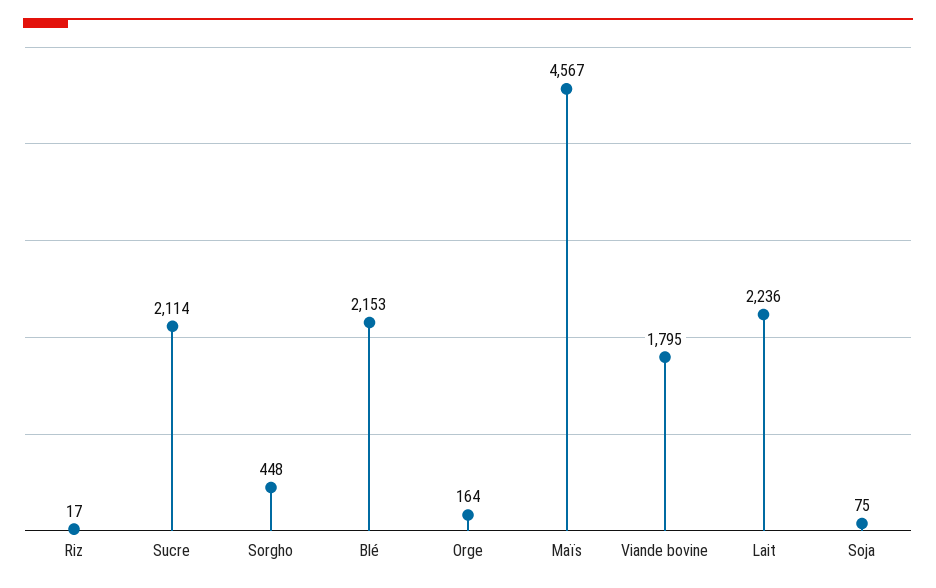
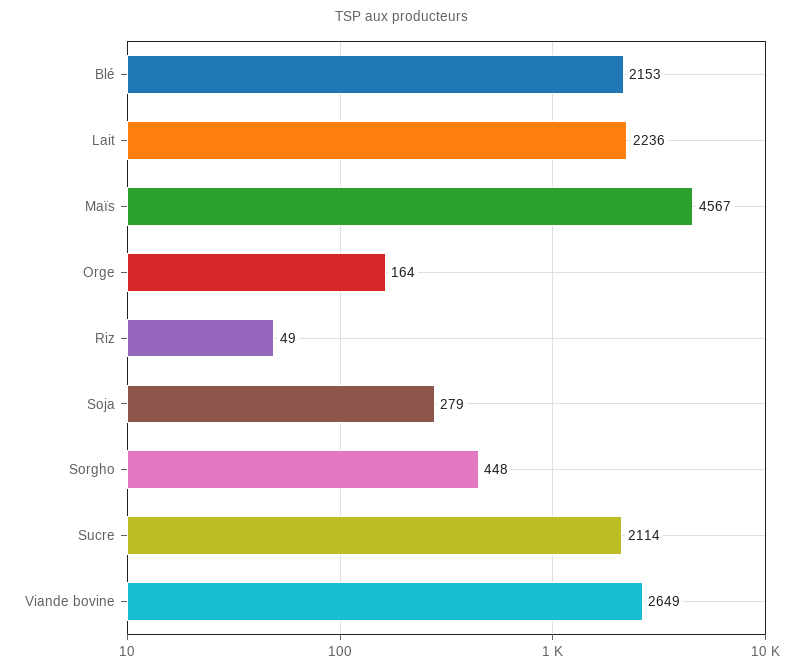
Riz: 17 -> 49
Viande bovine: 1795 -> 2649
Soja: 75 -> 279

